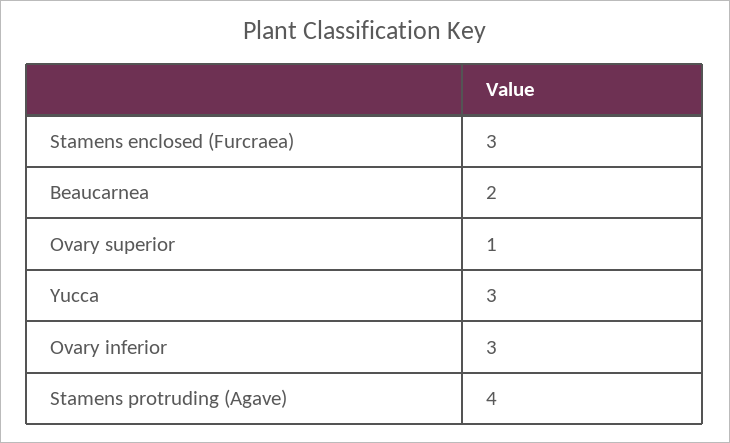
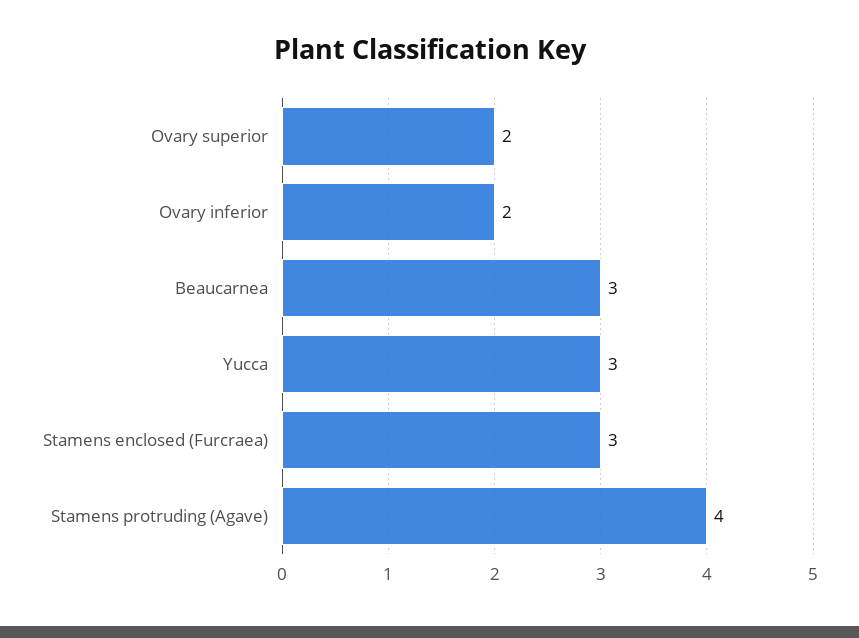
Beaucarnea: 2 -> 3
Ovary superior: 1 -> 2
Ovary inferior: 3 -> 2

